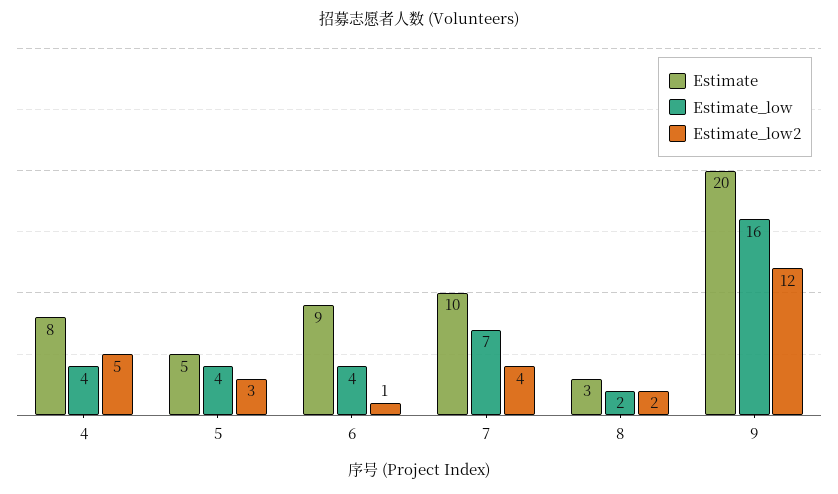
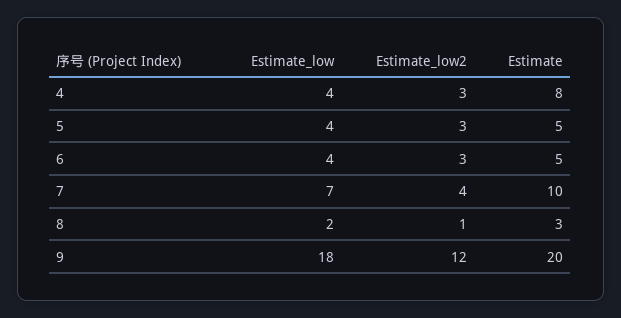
Estimate_low2, 4: 5 -> 3
Estimate, 6: 9 -> 5
Estimate_low2, 6: 1 -> 3
Estimate_low2, 8: 2 -> 1
Estimate_low, 9: 16 -> 18

